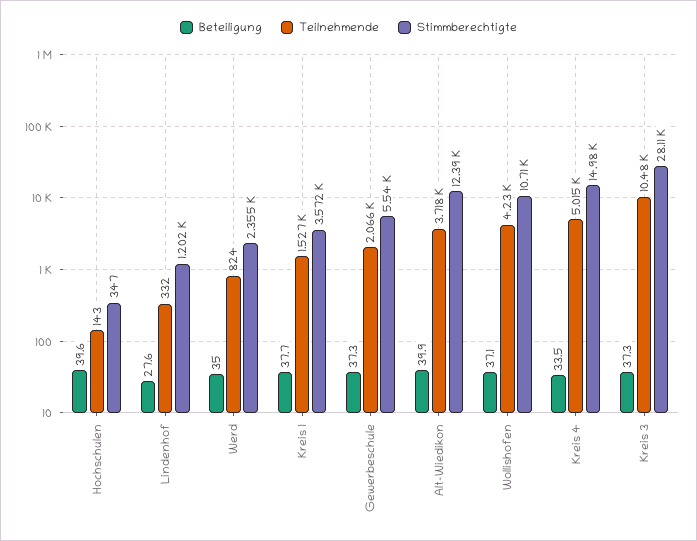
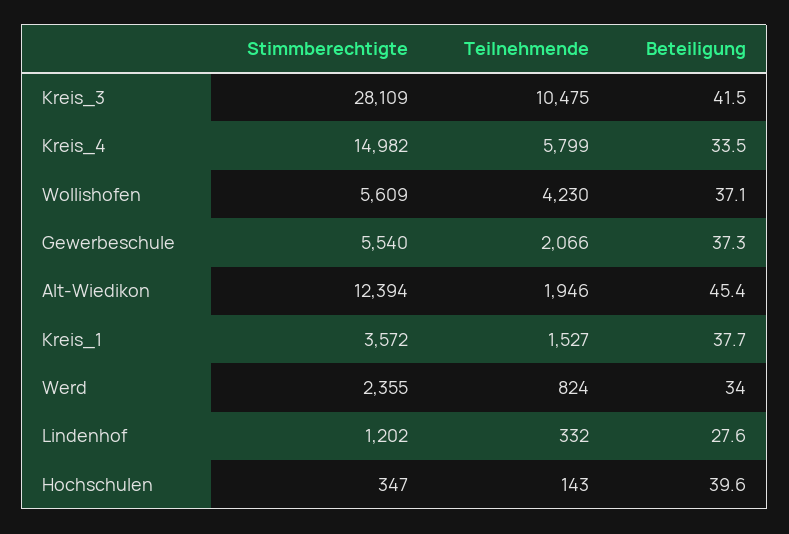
Beteiligung, Werd: 35 -> 34
Beteiligung, Alt-Wiedikon: 39.9 -> 45.4
Teilnehmende, Alt-Wiedikon: 3718 -> 1946
Stimmberechtigte, Wollishofen: 10710 -> 5609
Teilnehmende, Kreis 4: 5015 -> 5799
Beteiligung, Kreis 3: 37.3 -> 41.5

